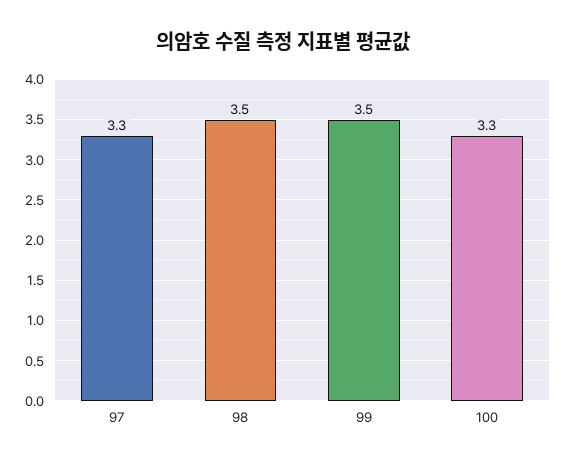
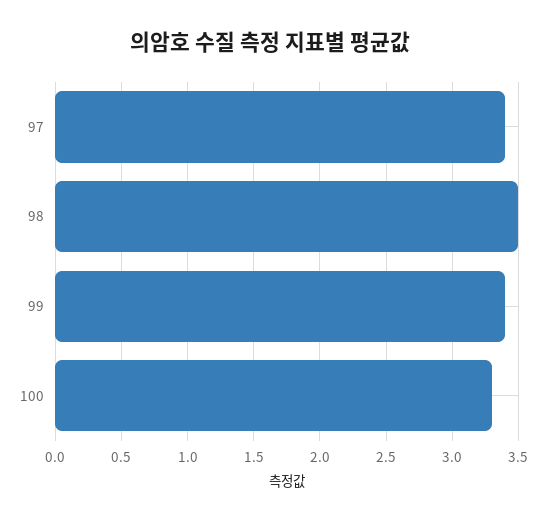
97: 3.3 -> 3.4
99: 3.5 -> 3.4

